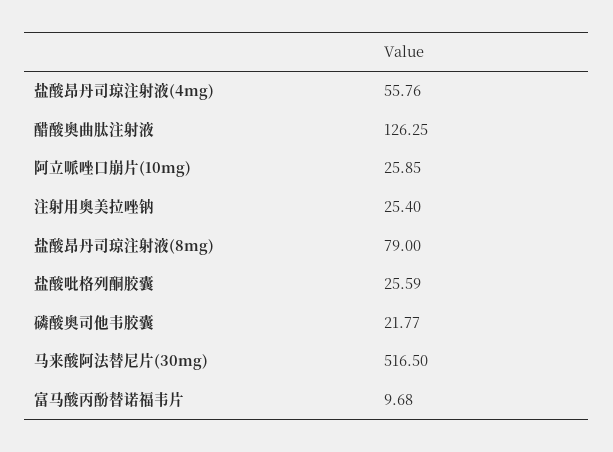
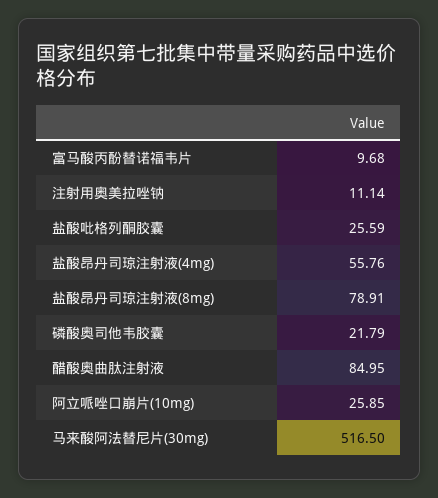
醋酸奥曲肽注射液: 126.25 -> 84.95
注射用奥美拉唑钠: 25.4 -> 11.14
盐酸昂丹司琼注射液(8mg): 79 -> 78.91
磷酸奥司他韦胶囊: 21.77 -> 21.79

